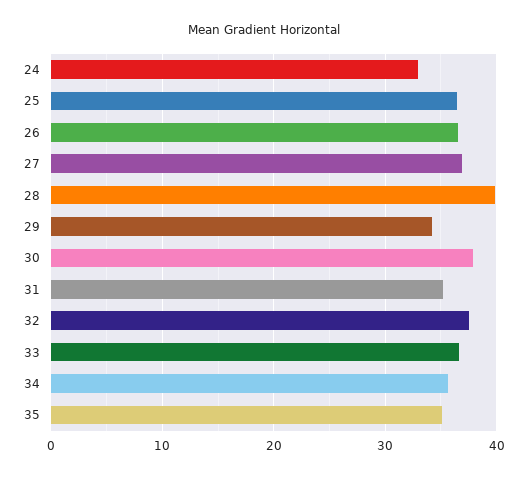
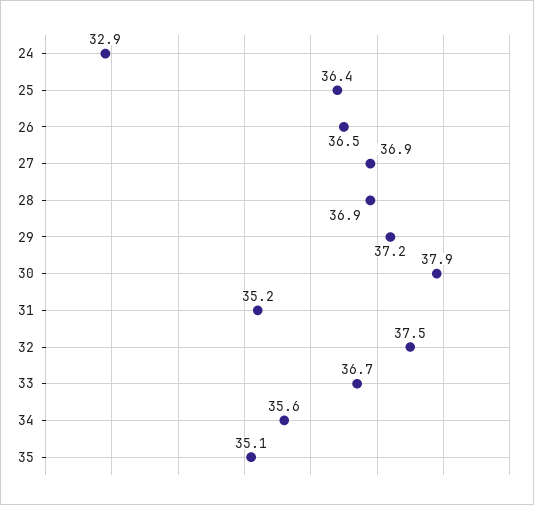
28: 40 -> 36.9
29: 34 -> 37.2

